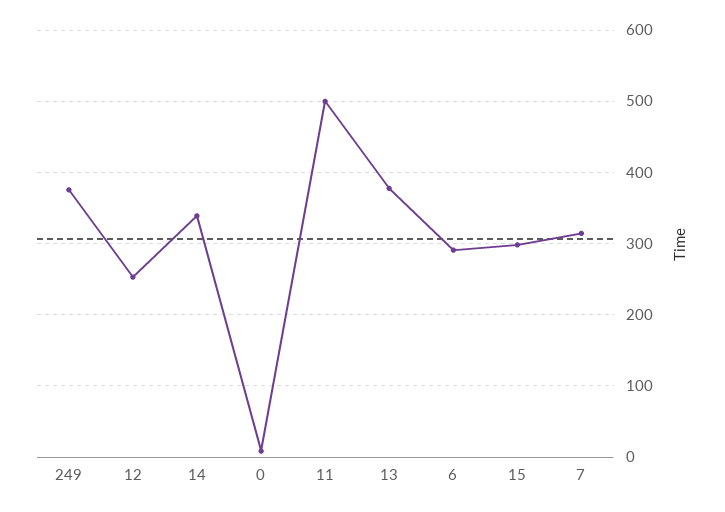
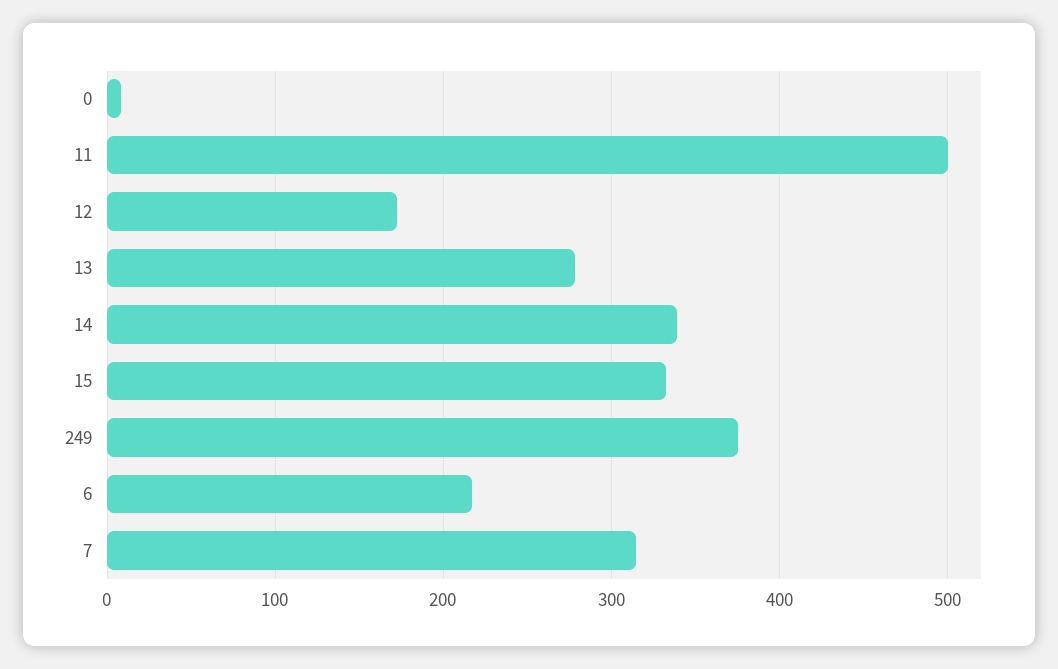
12: 250 -> 170
13: 380 -> 280
6: 290 -> 220
15: 300 -> 330

